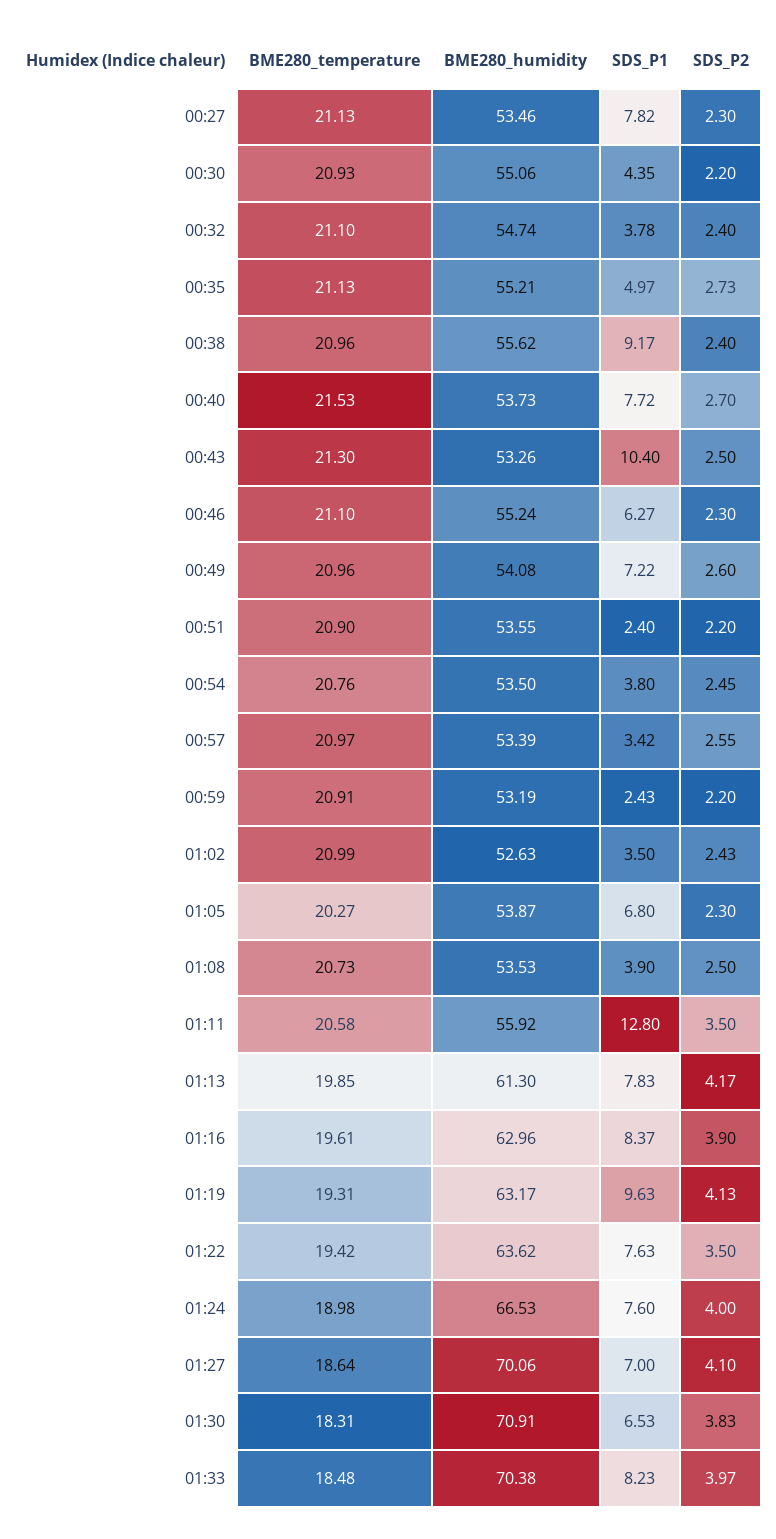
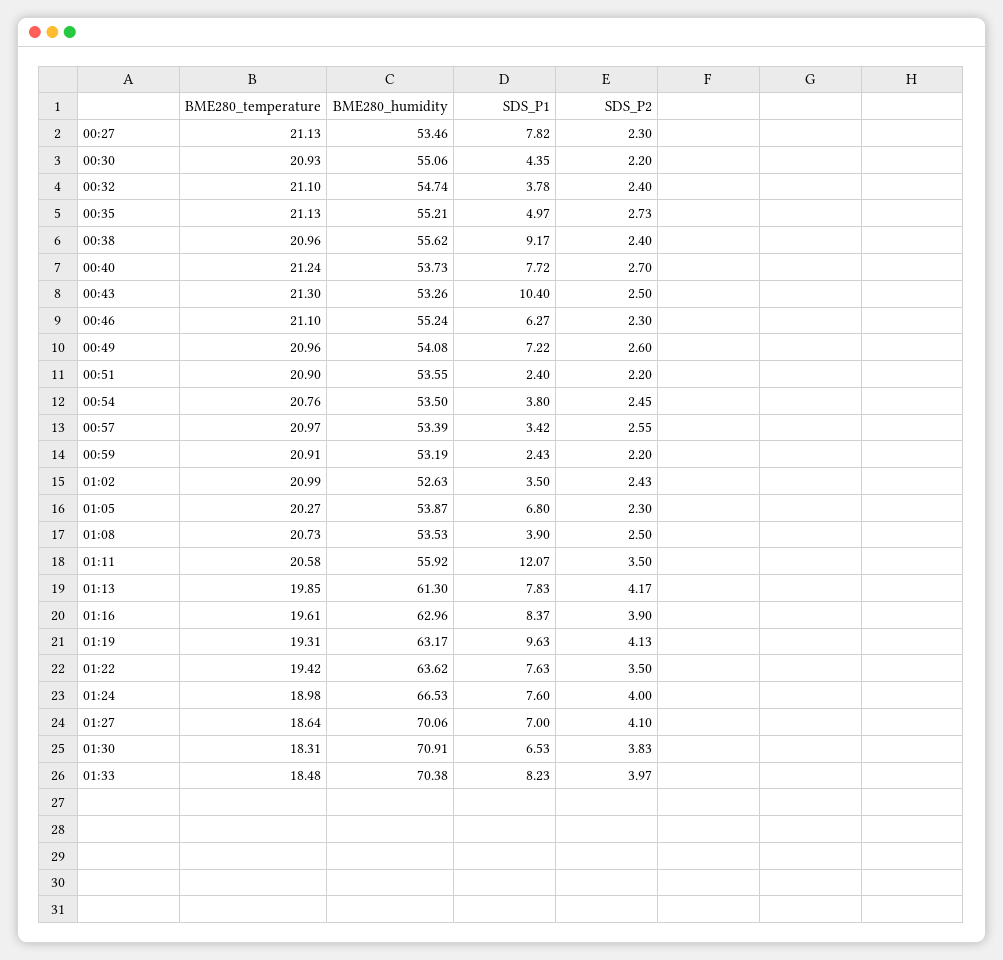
BME280_temperature, 00:40: 21.53 -> 21.24
SDS_P1, 01:11: 12.8 -> 12.07

